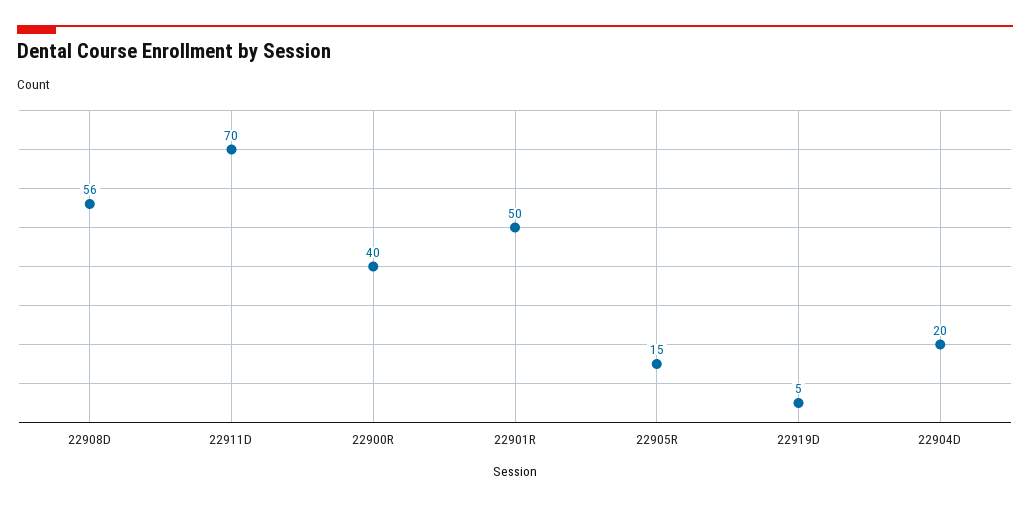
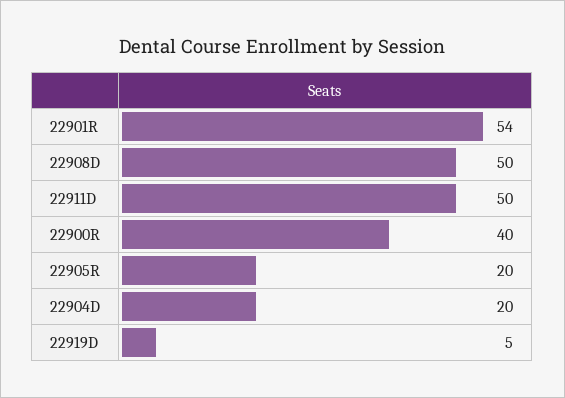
22908D: 56 -> 50
22911D: 70 -> 50
22901R: 50 -> 54
22905R: 15 -> 20

